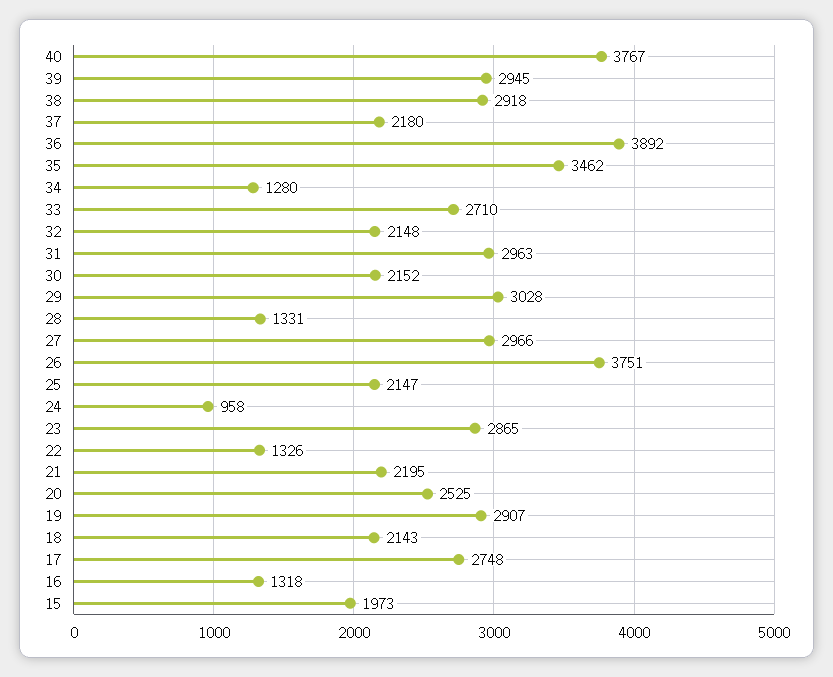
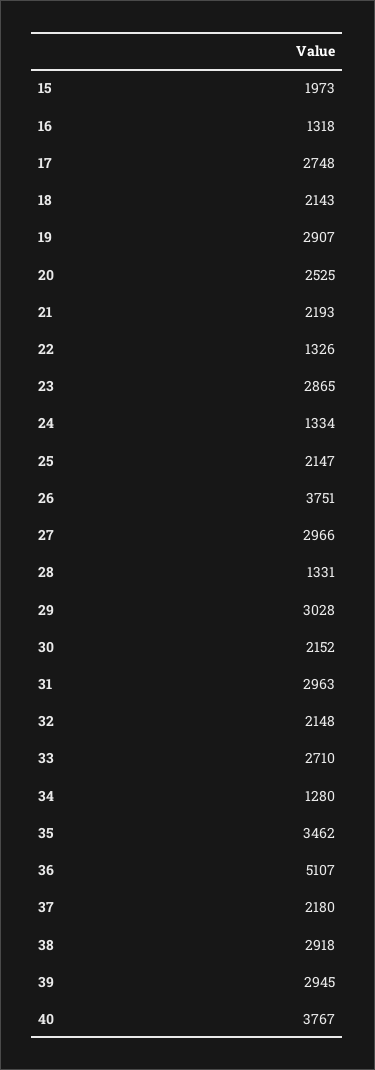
36: 3892 -> 5107
24: 958 -> 1334
21: 2195 -> 2193

